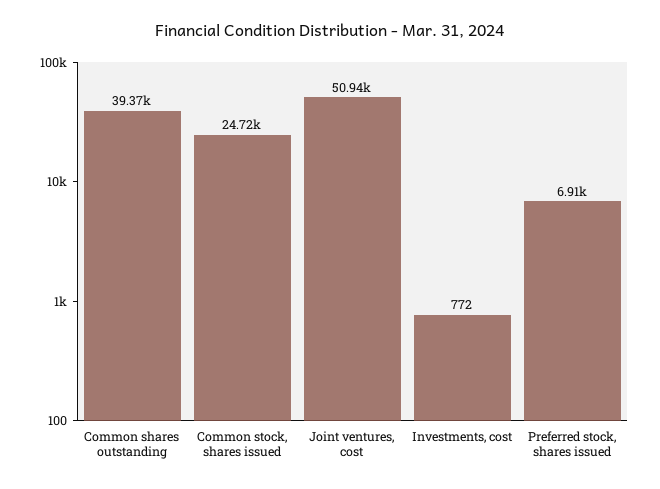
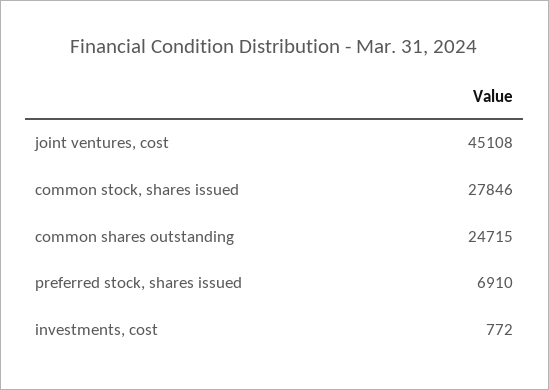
Common shares outstanding: 39370 -> 24715
Common stock, shares issued: 24720 -> 27846
Joint ventures, cost: 50940 -> 45108

